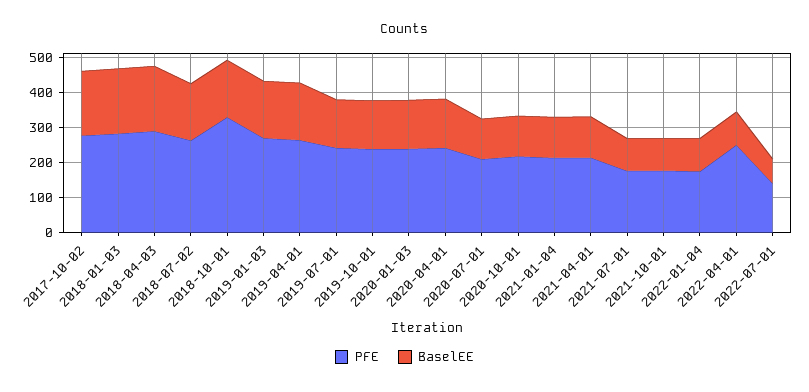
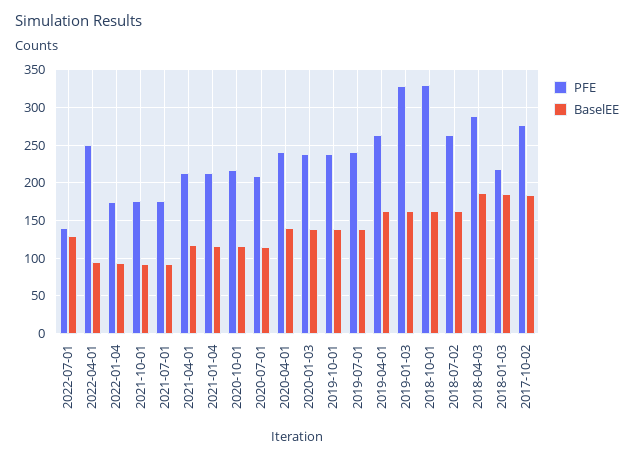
PFE, 2018-01-03: 275 -> 220
PFE, 2019-01-03: 275 -> 330
BaselEE, 2022-07-01: 75 -> 130

